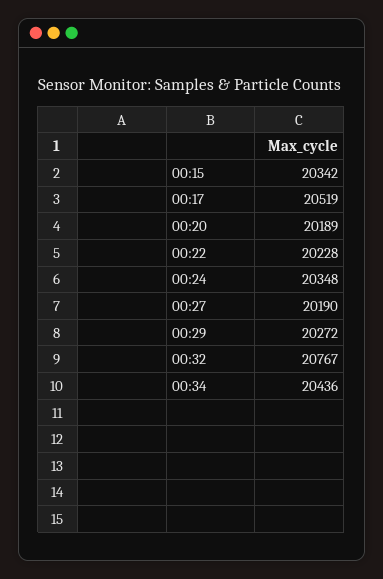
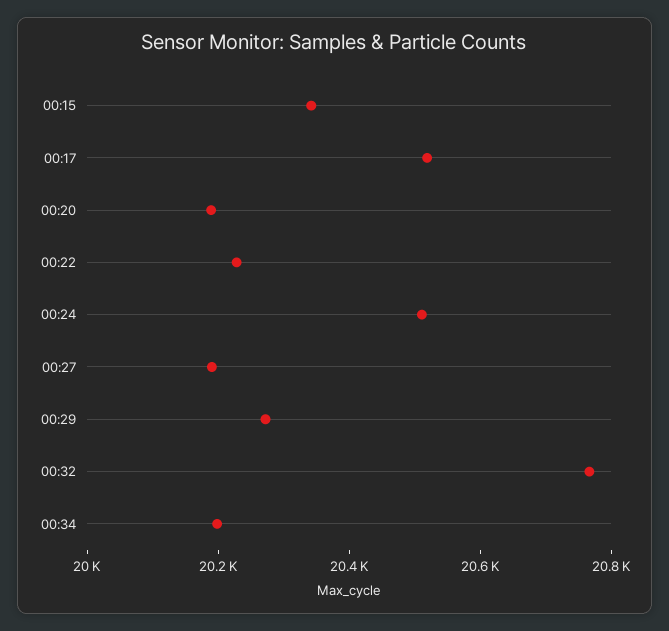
00:24: 20348 -> 20500
00:34: 20436 -> 20200

